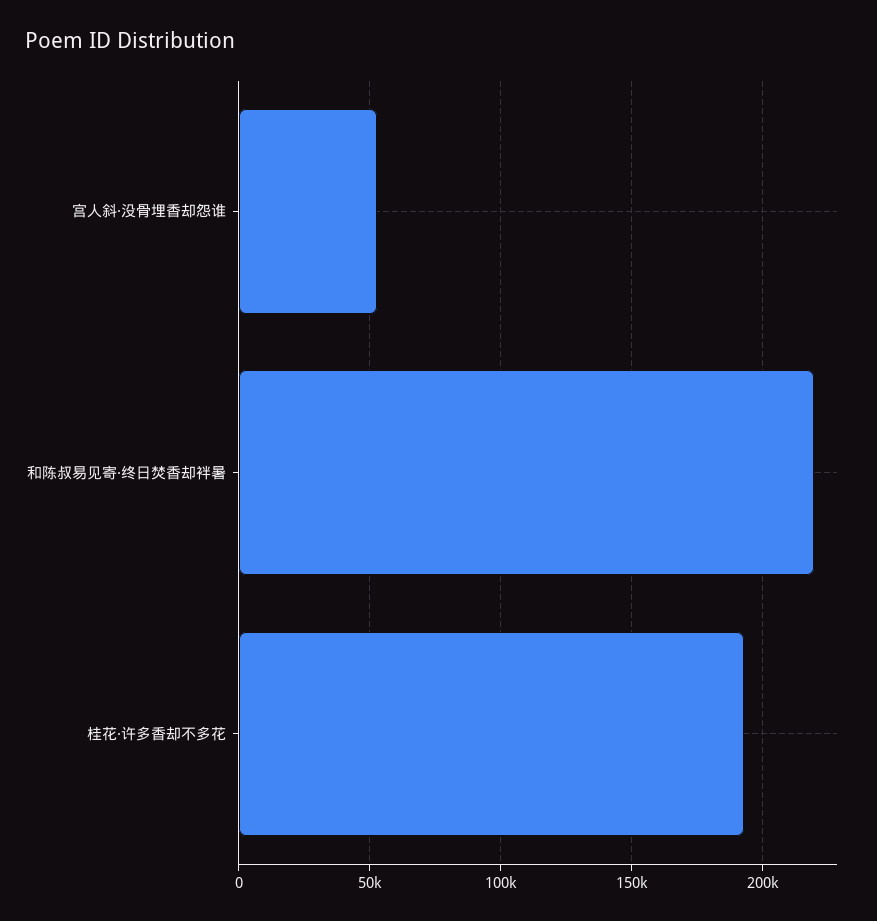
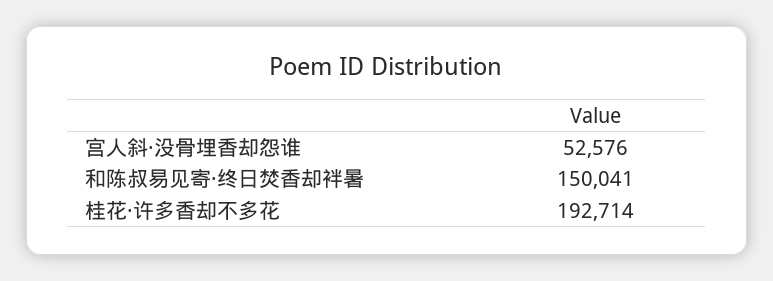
和陈叔易见寄·终日焚香却袢暑: 220000 -> 150041

